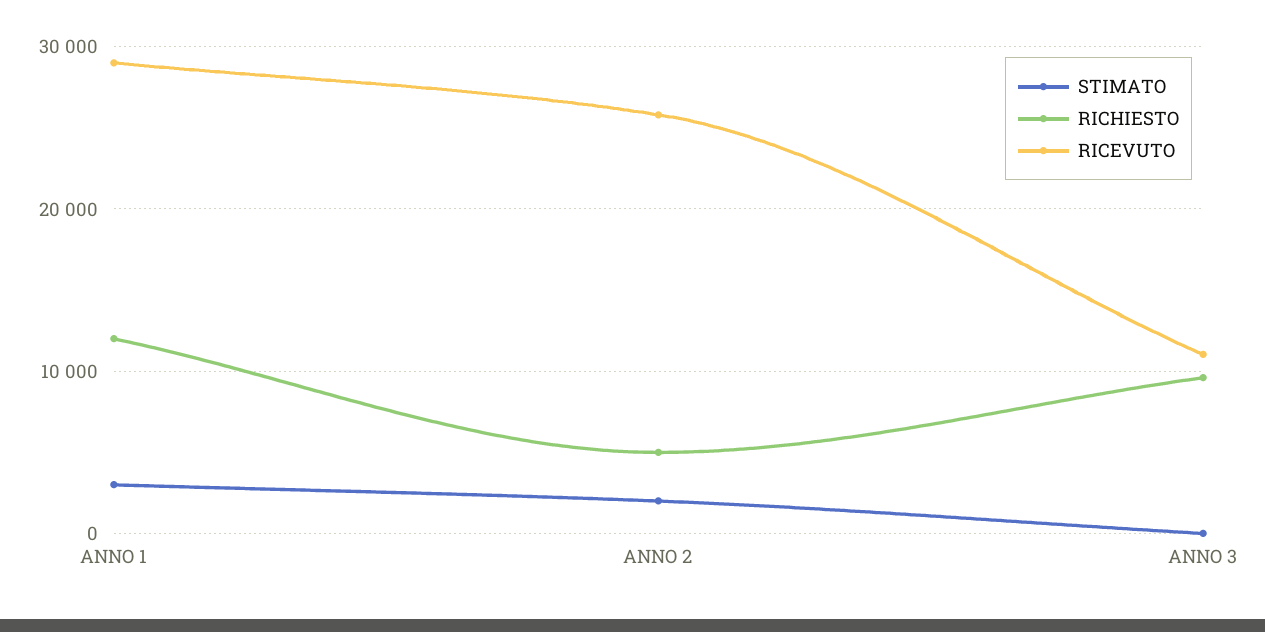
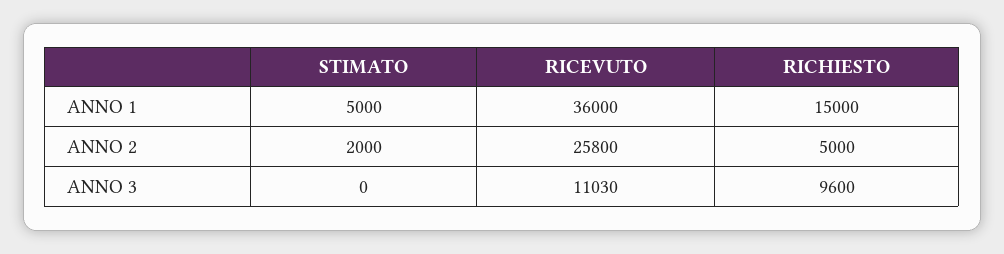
STIMATO, ANNO 1: 3000 -> 5000
RICHIESTO, ANNO 1: 12000 -> 15000
RICEVUTO, ANNO 1: 29000 -> 36000

